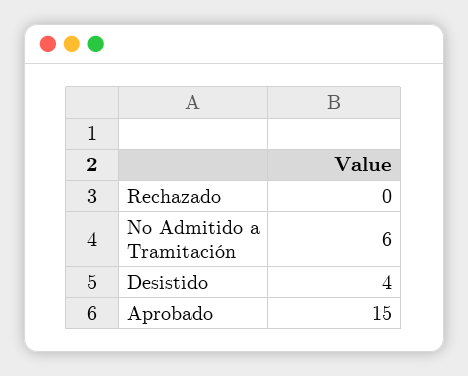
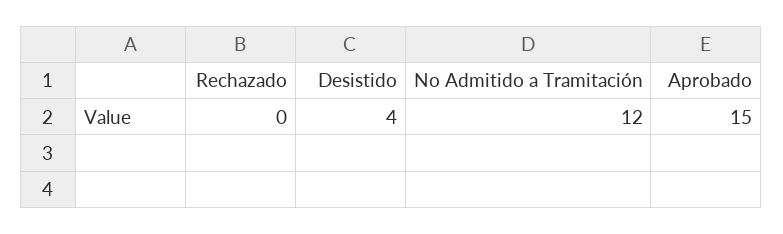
No Admitido a Tramitación: 6 -> 12

